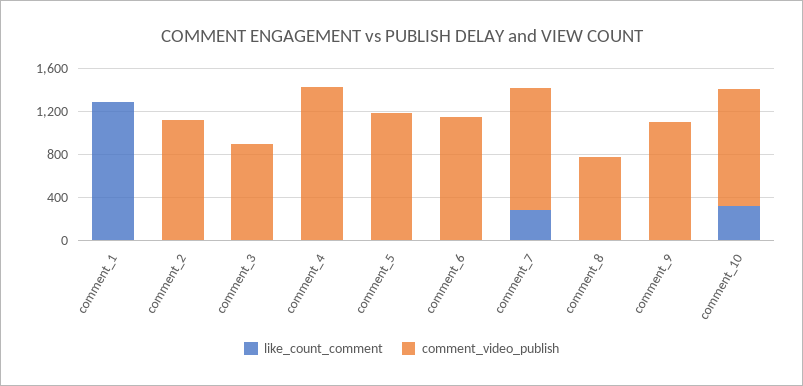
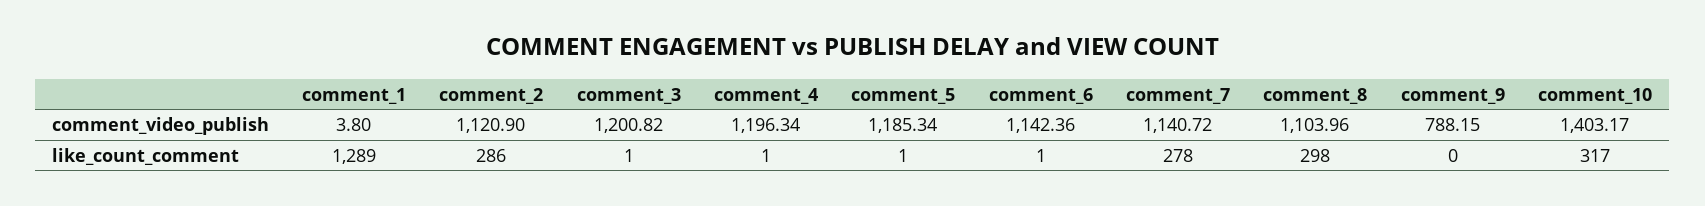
like_count_comment, comment_2: 0 -> 286
comment_video_publish, comment_3: 900 -> 1200.82
comment_video_publish, comment_4: 1400 -> 1196.34
like_count_comment, comment_8: 0 -> 298
comment_video_publish, comment_8: 800 -> 1103.96
comment_video_publish, comment_9: 1100 -> 788.15
comment_video_publish, comment_10: 1100 -> 1403.17

